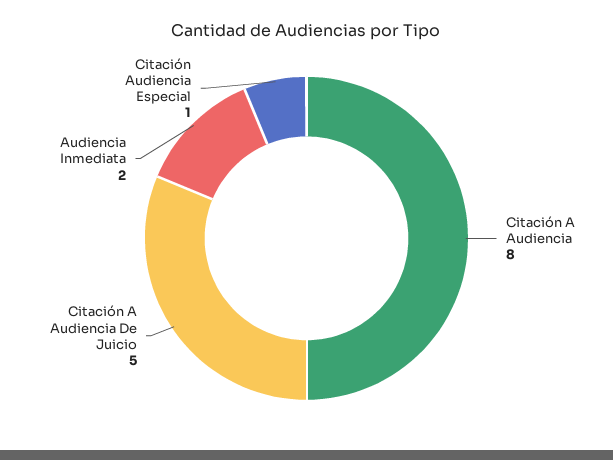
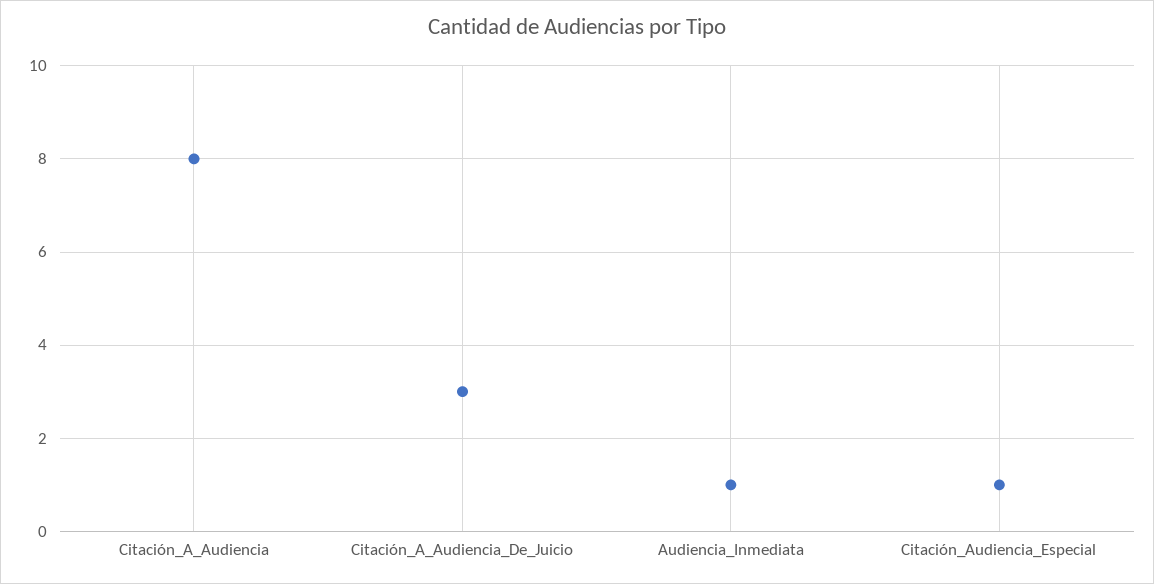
Citación A Audiencia De Juicio: 5 -> 3
Audiencia Inmediata: 2 -> 1

